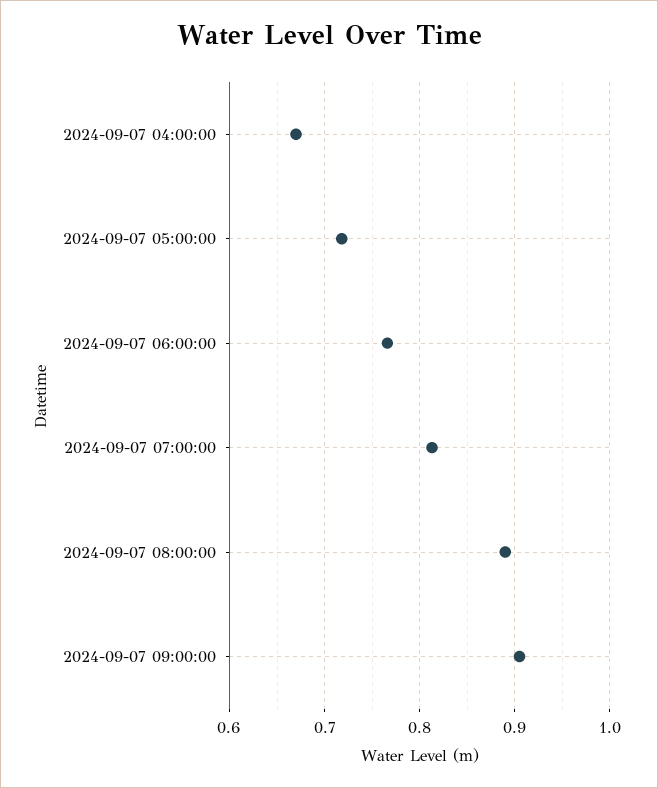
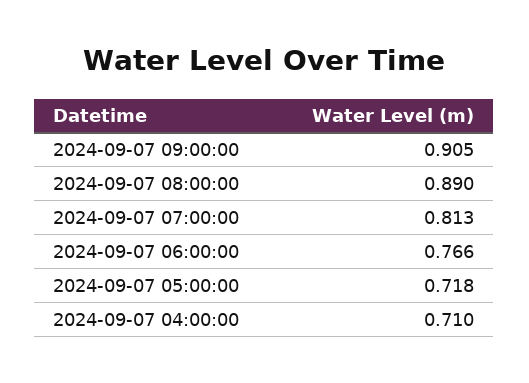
2024-09-07 04:00:00: 0.67 -> 0.71

